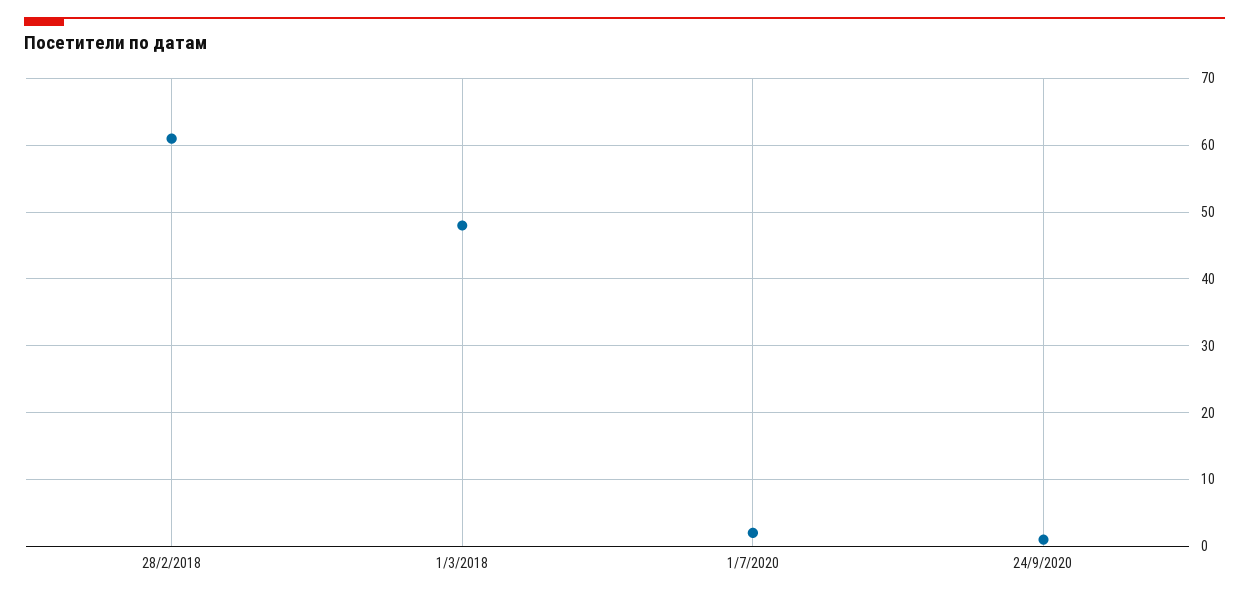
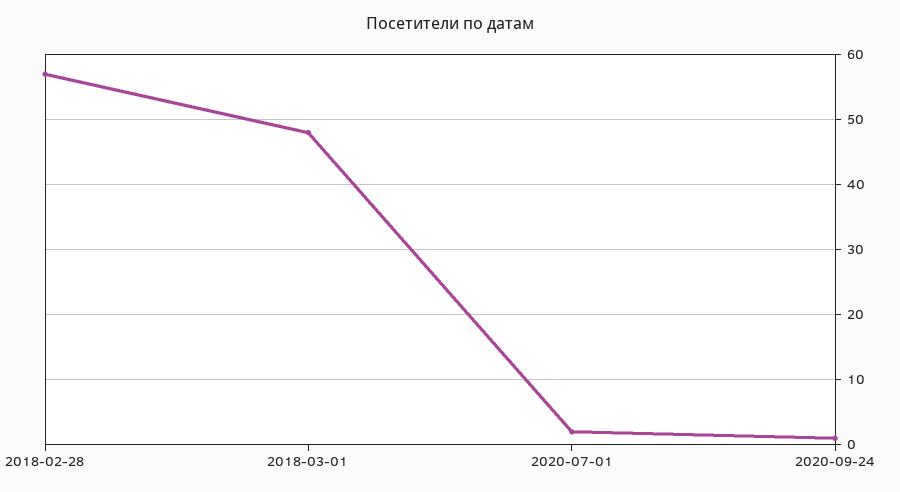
28/2/2018: 61 -> 57

